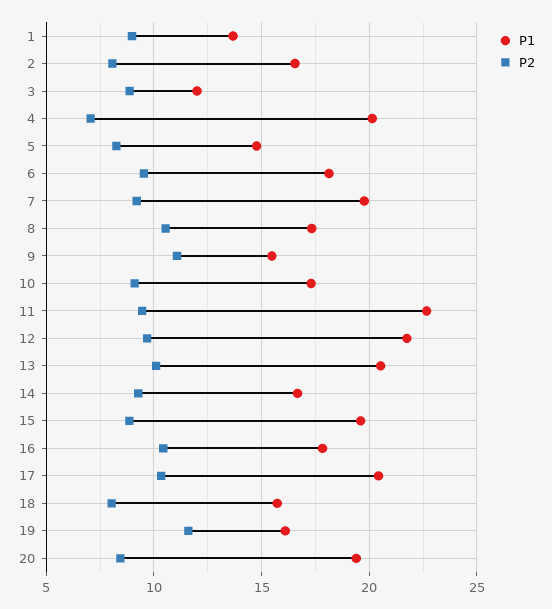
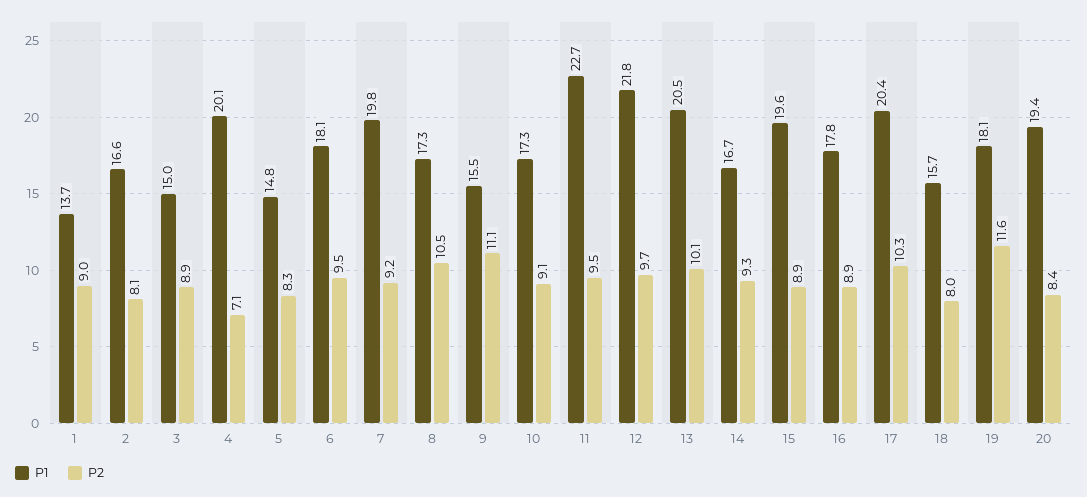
P1, 3: 12 -> 15
P2, 16: 10.5 -> 8.9
P1, 19: 16 -> 18.1

